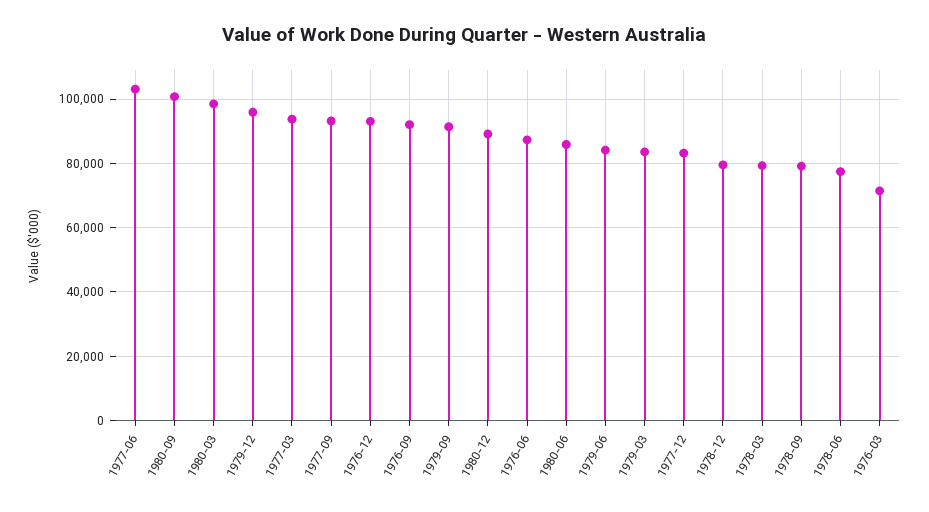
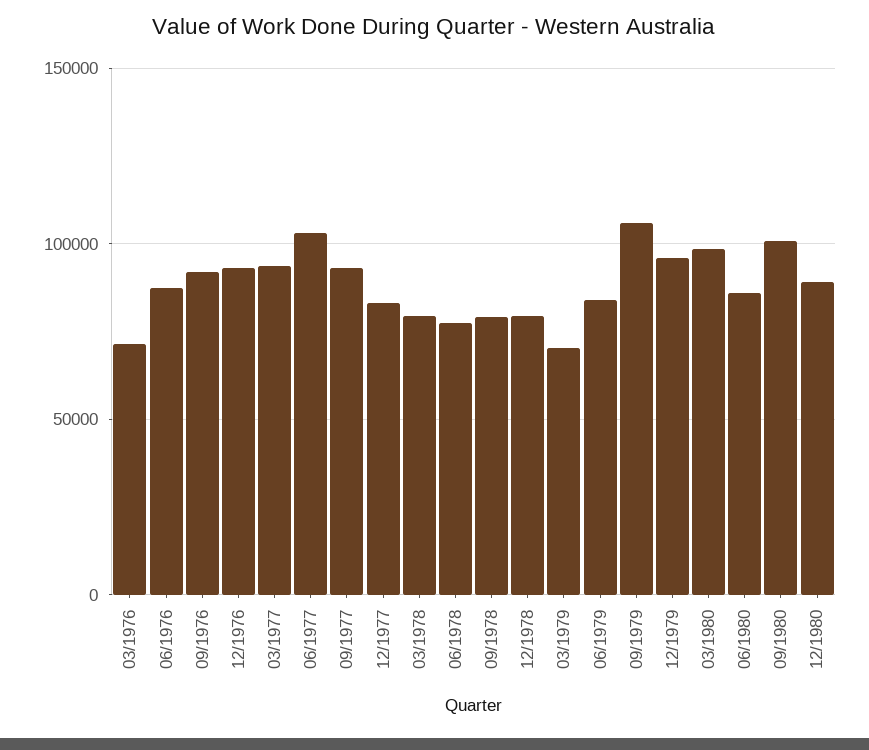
1979-09: 92000 -> 105000
1979-03: 84000 -> 70000

